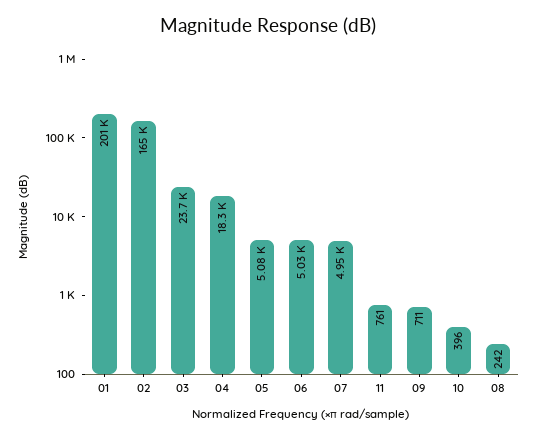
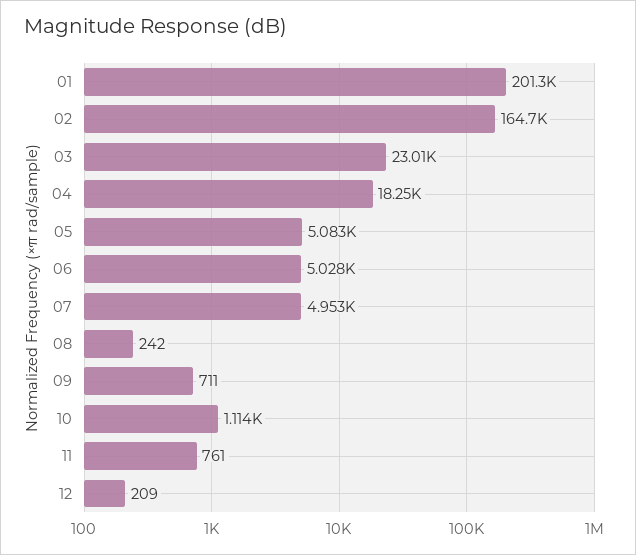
03: 23700 -> 23010
10: 396 -> 1114
12: none -> 209

